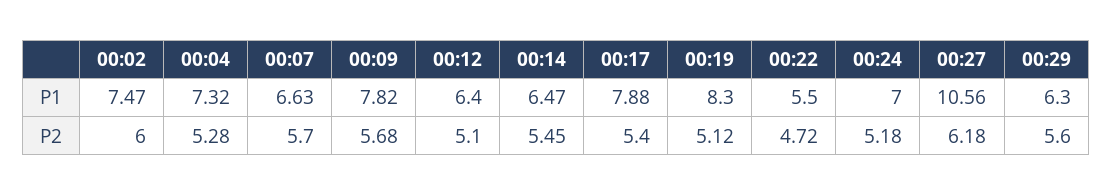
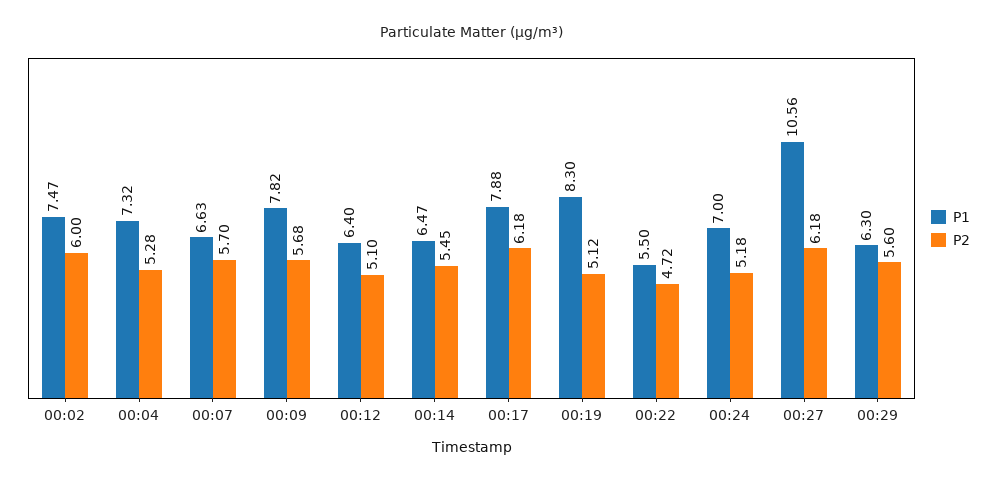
P2, 00:17: 5.4 -> 6.18

